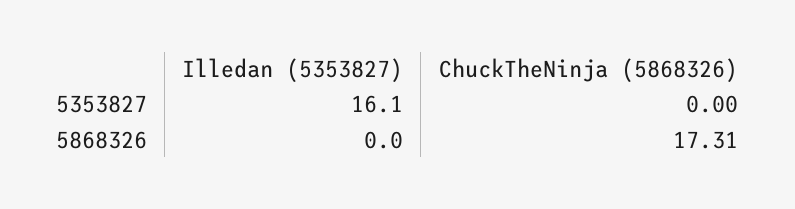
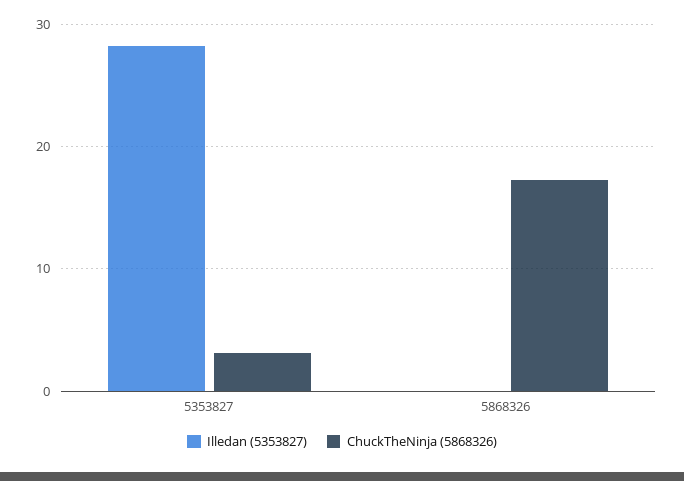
Illedan (5353827), 5353827: 16.1 -> 28
ChuckTheNinja (5868326), 5353827: 0 -> 3

